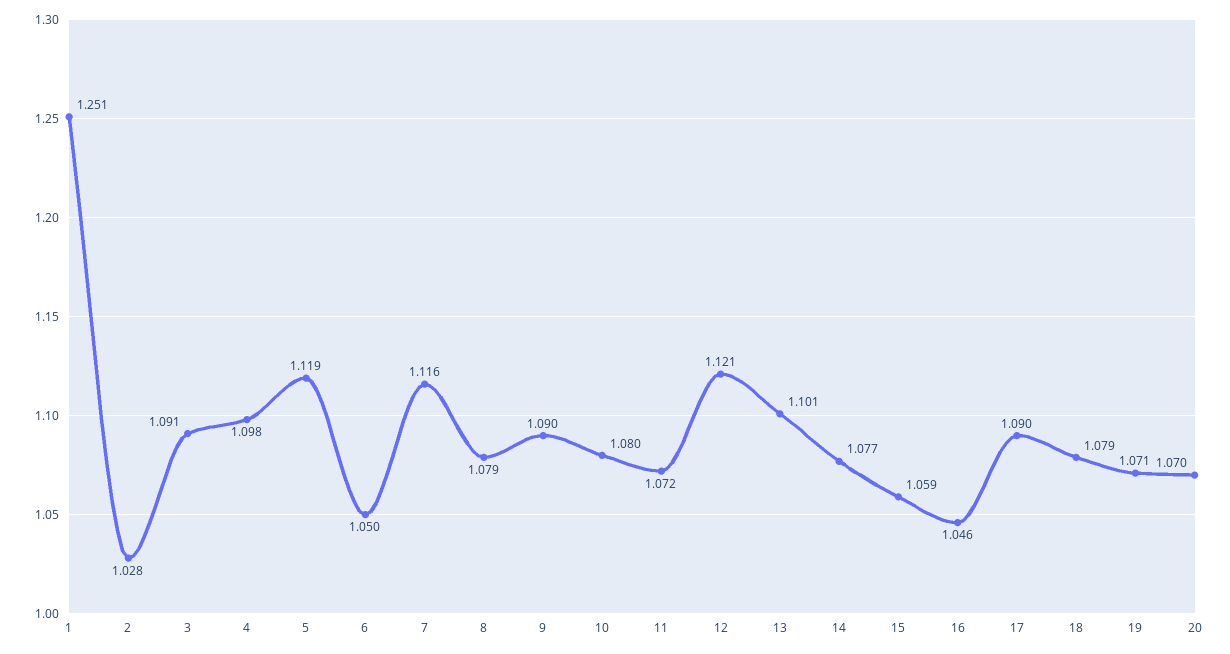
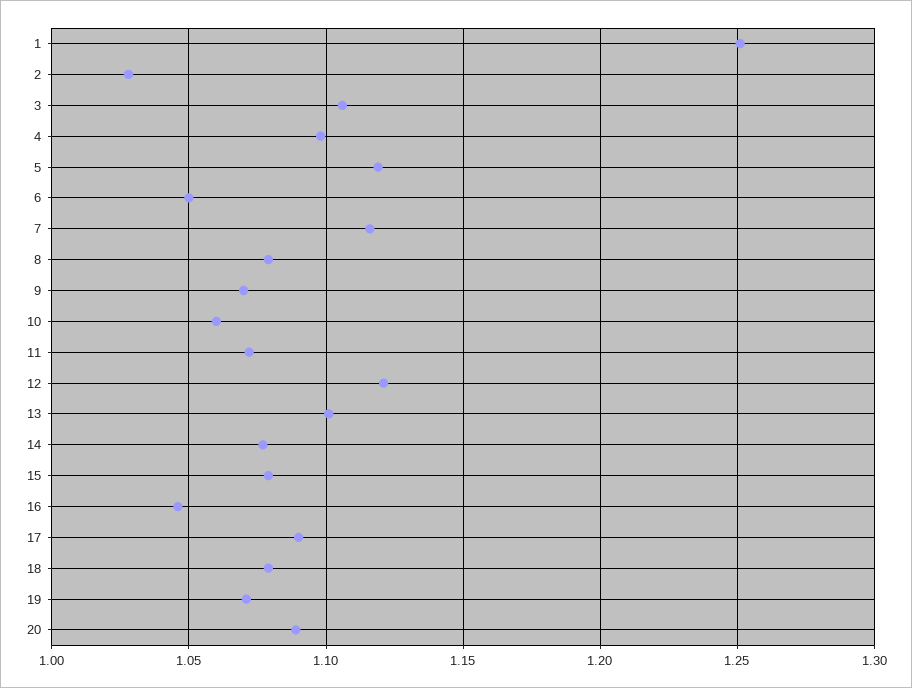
3: 1.091 -> 1.105
9: 1.09 -> 1.07
10: 1.08 -> 1.06
15: 1.059 -> 1.08
20: 1.07 -> 1.09

